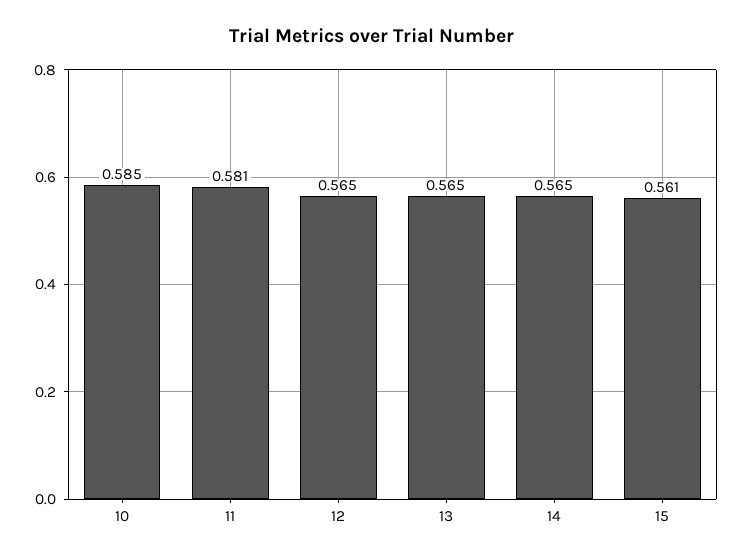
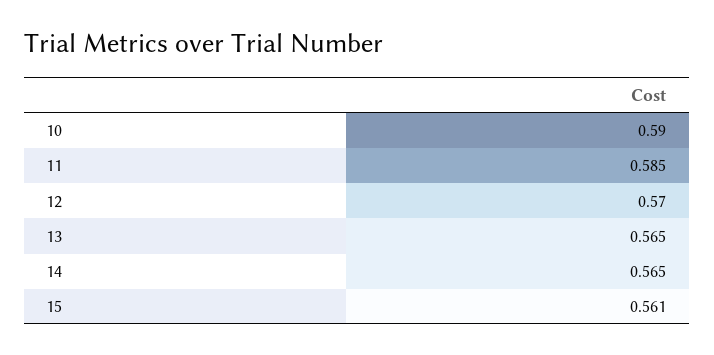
10: 0.585 -> 0.59
11: 0.581 -> 0.585
12: 0.565 -> 0.57

